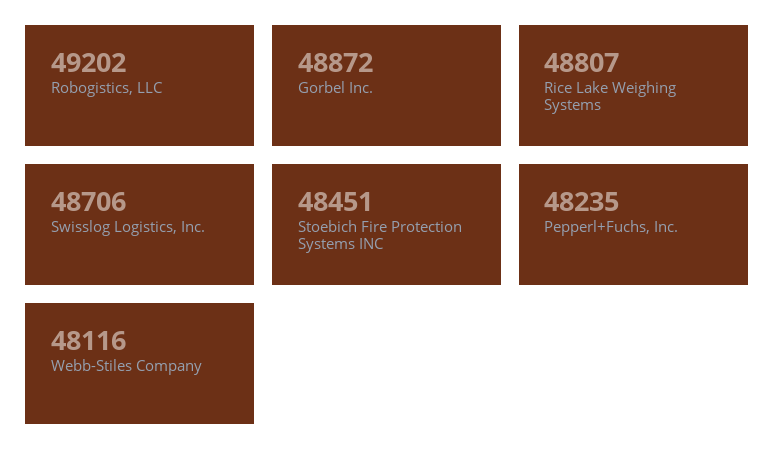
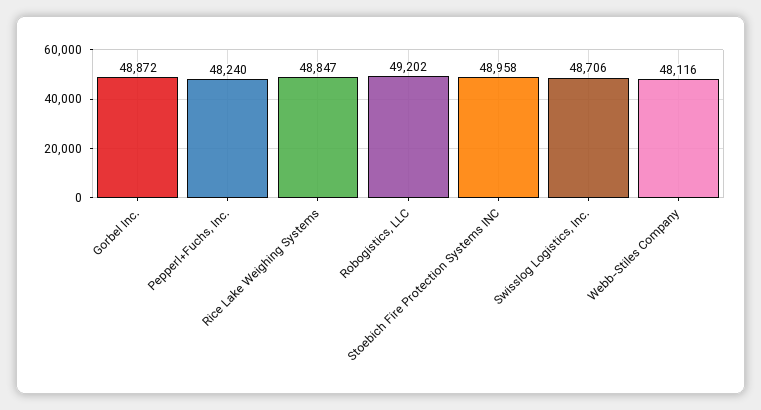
Rice Lake Weighing Systems: 48807 -> 48847
Stoebich Fire Protection Systems INC: 48451 -> 48958
Pepperl+Fuchs, Inc.: 48235 -> 48240

